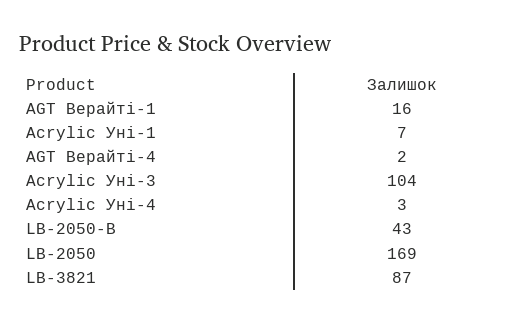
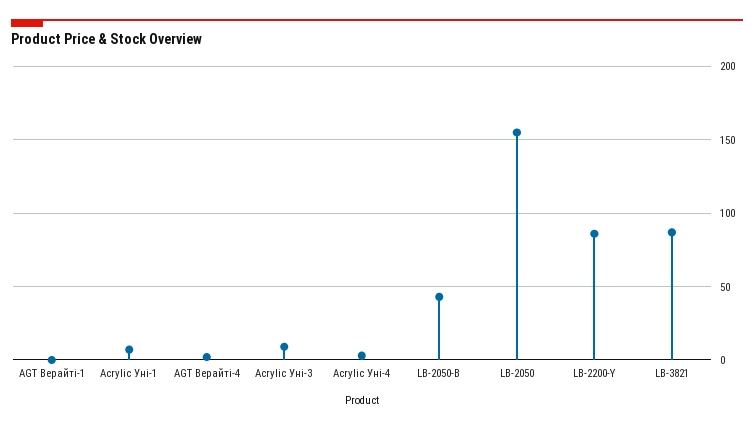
AGT Верайті-1: 16 -> 0
Acrylic Уні-3: 104 -> 10
LB-2050: 169 -> 155
LB-2200-Y: none -> 85

